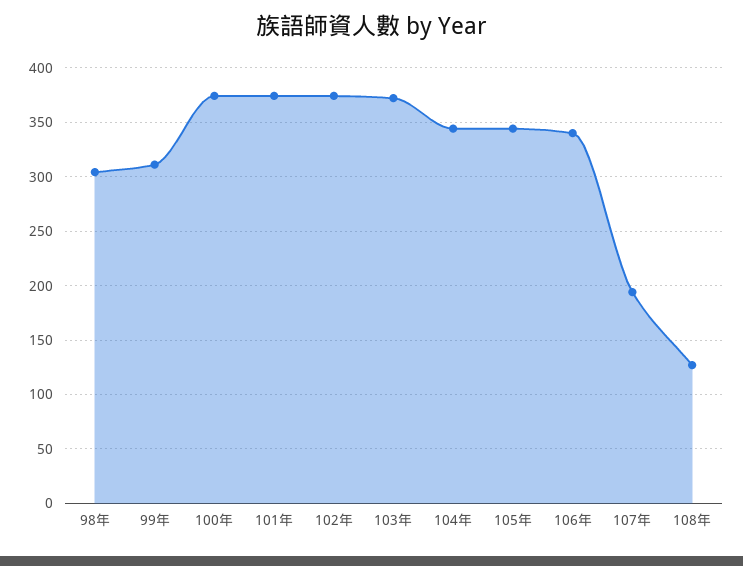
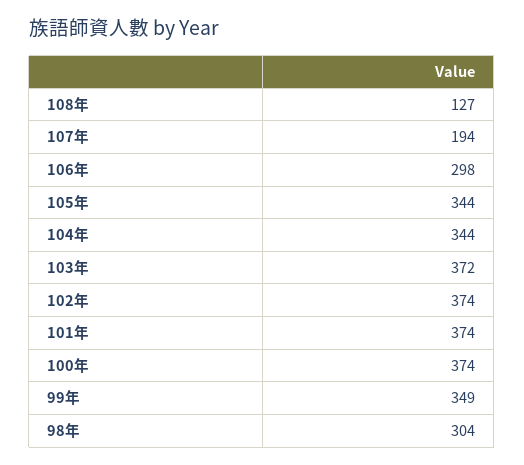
99年: 310 -> 349
106年: 340 -> 298

